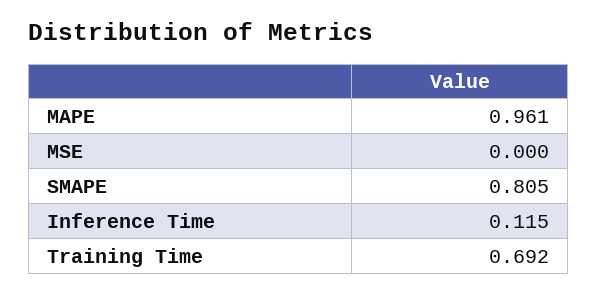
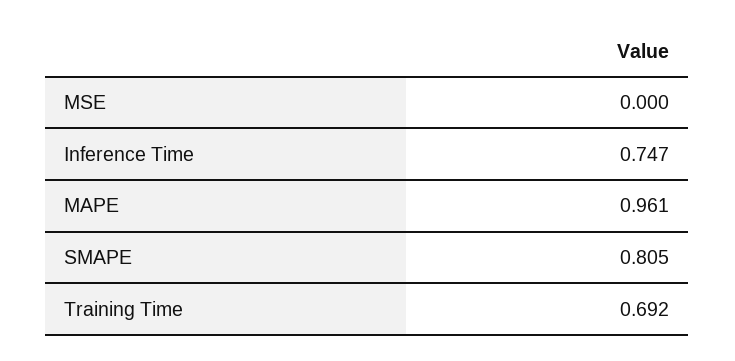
Inference Time: 0.115 -> 0.747

